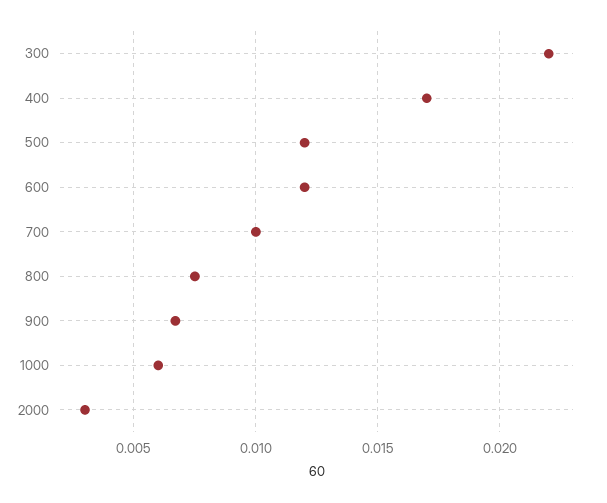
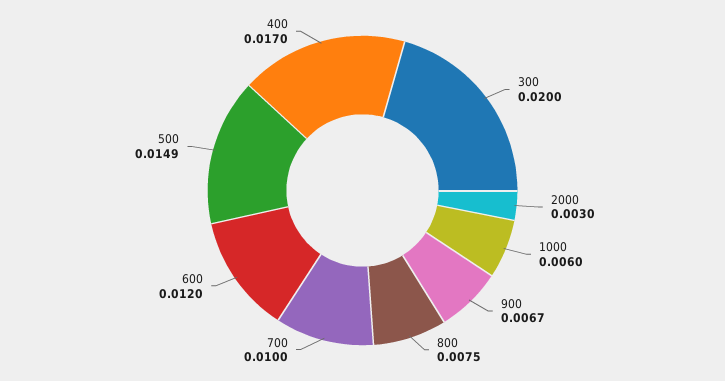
300: 0.022 -> 0.02
500: 0.012 -> 0.0149

